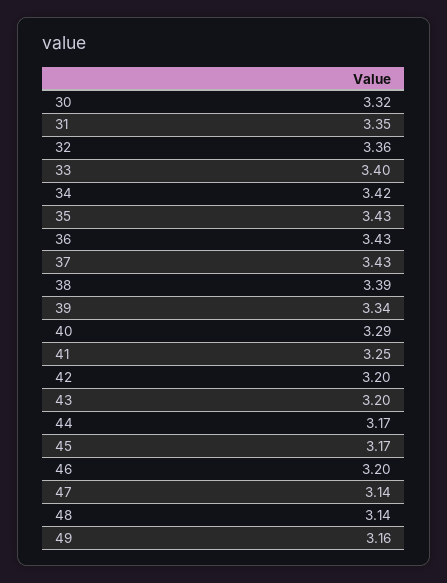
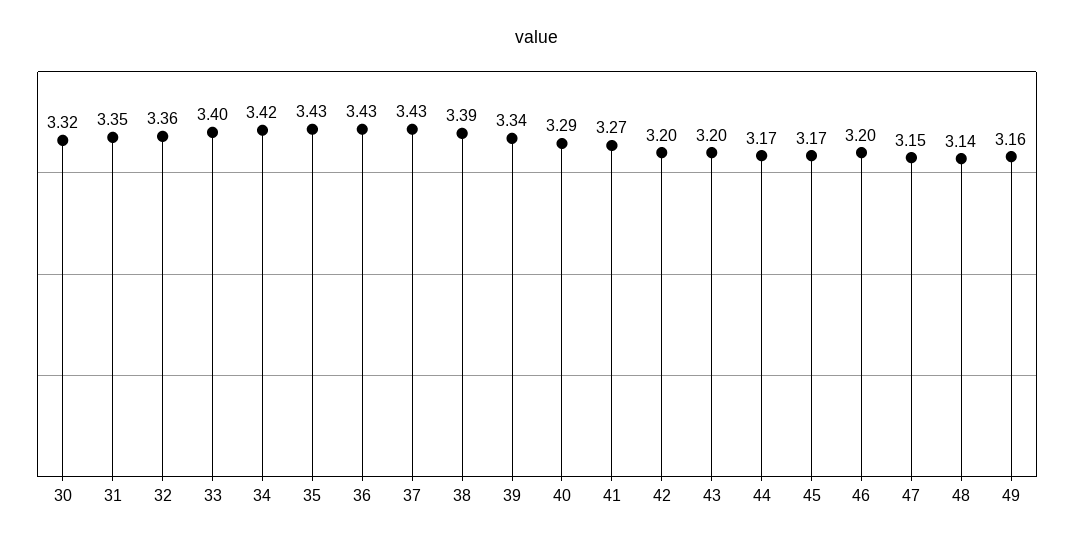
41: 3.25 -> 3.27
47: 3.14 -> 3.15

